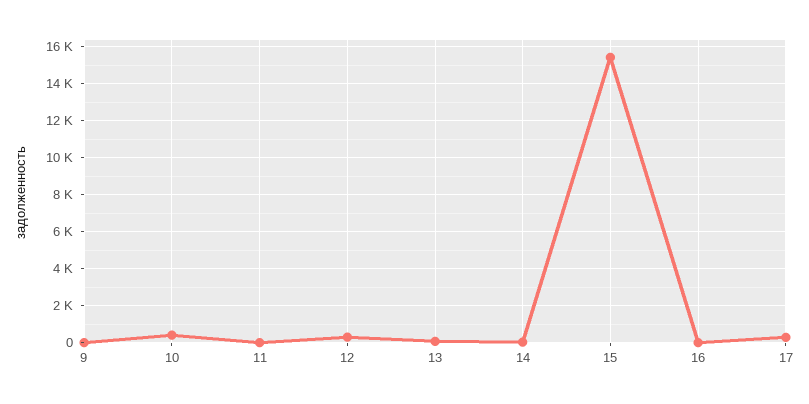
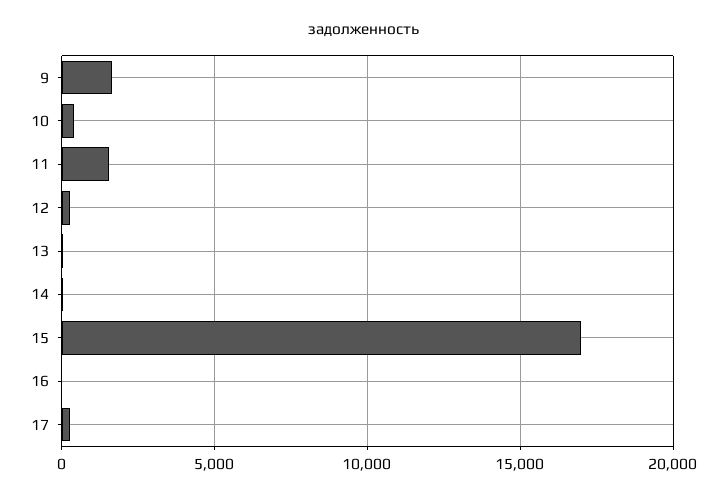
9: 0 -> 1500
11: 0 -> 1500
15: 15500 -> 17000

